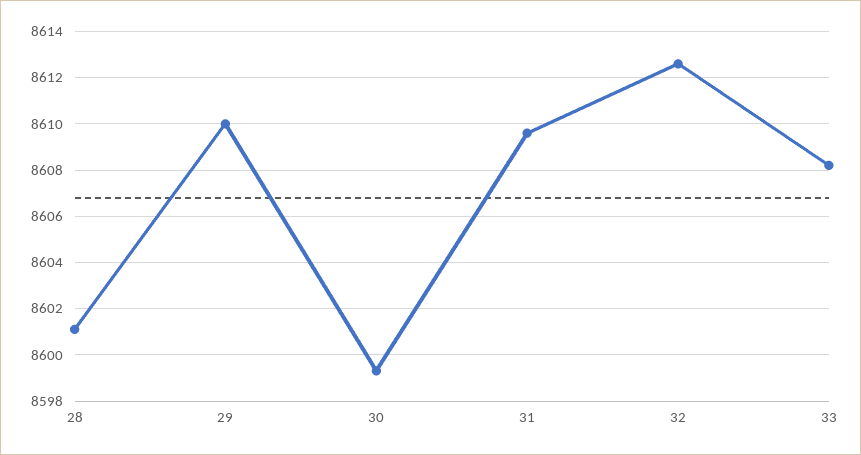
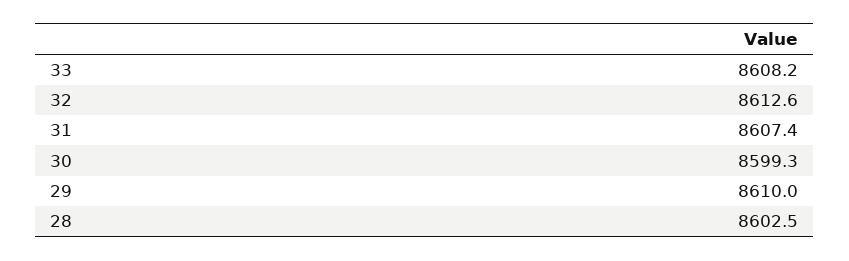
28: 8601 -> 8602.5
31: 8609.5 -> 8607.4

